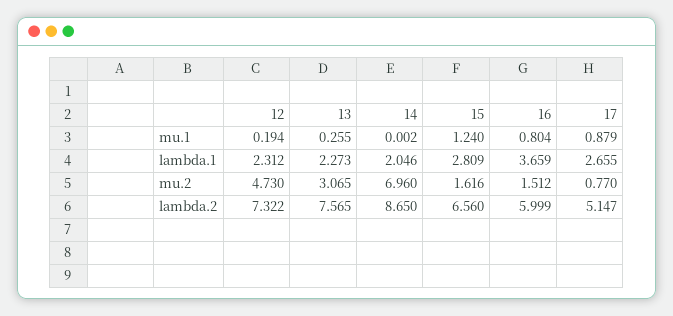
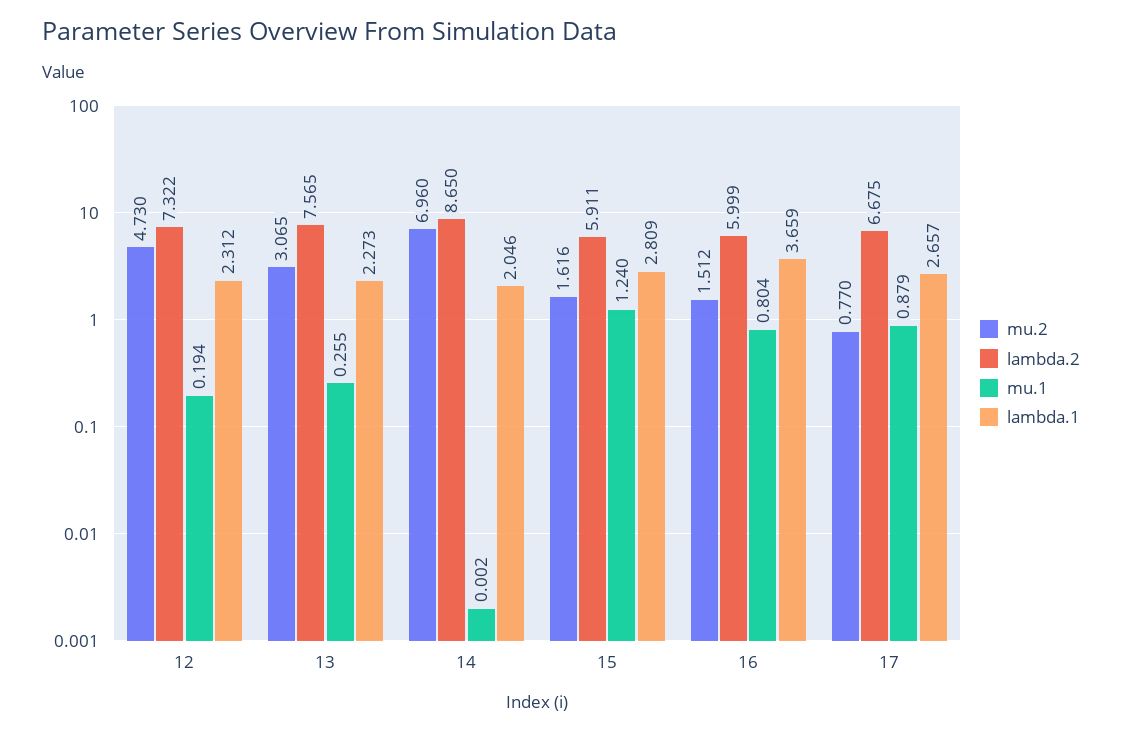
lambda.1, 17: 2.655 -> 2.657
lambda.2, 15: 6.56 -> 5.911
lambda.2, 17: 5.147 -> 6.675

